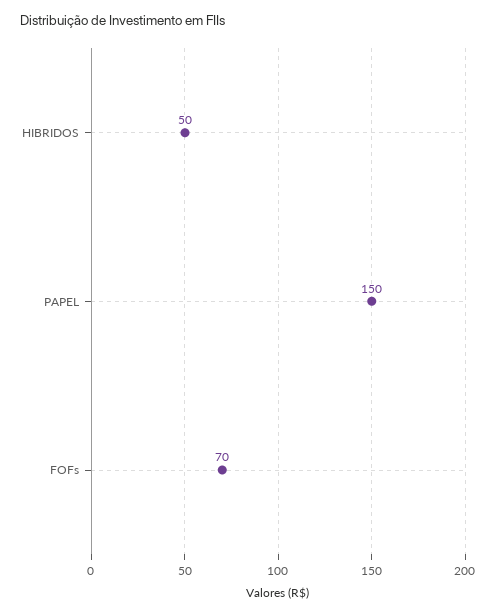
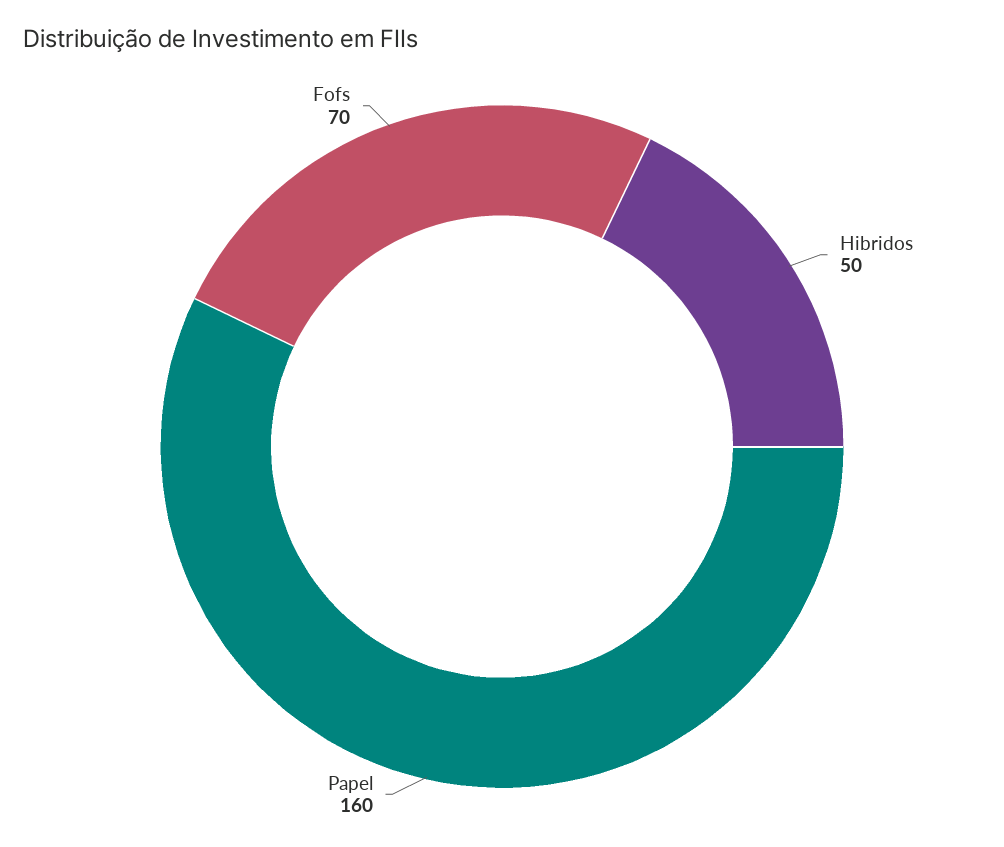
PAPEL: 150 -> 160

